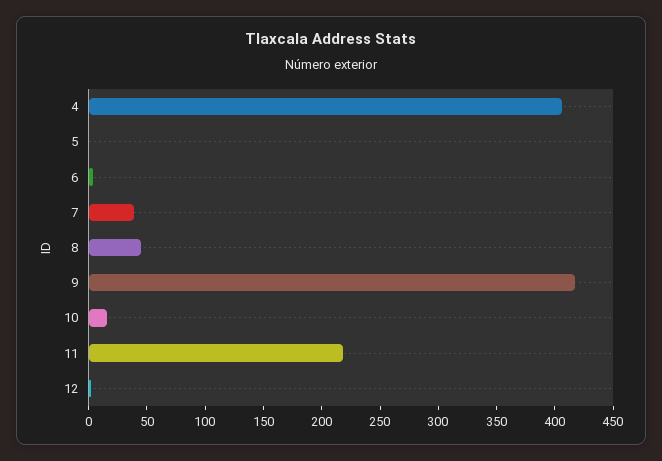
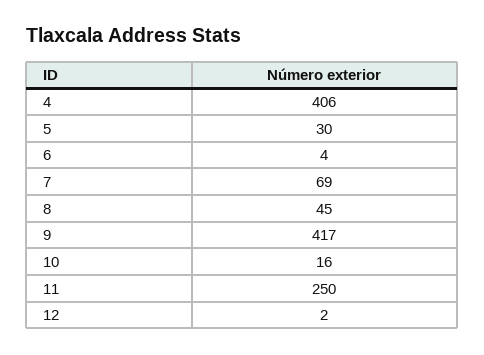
5: 0 -> 30
7: 40 -> 69
11: 220 -> 250

